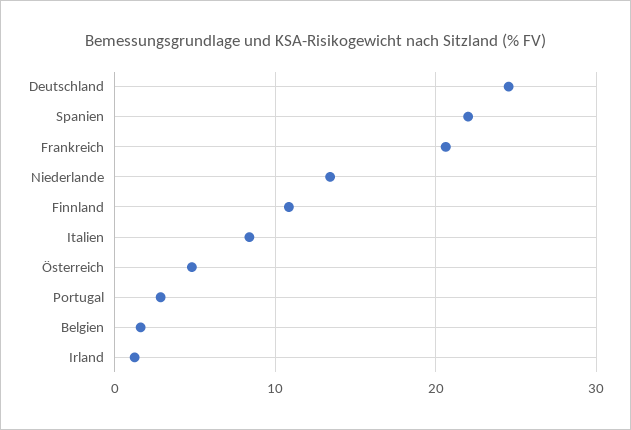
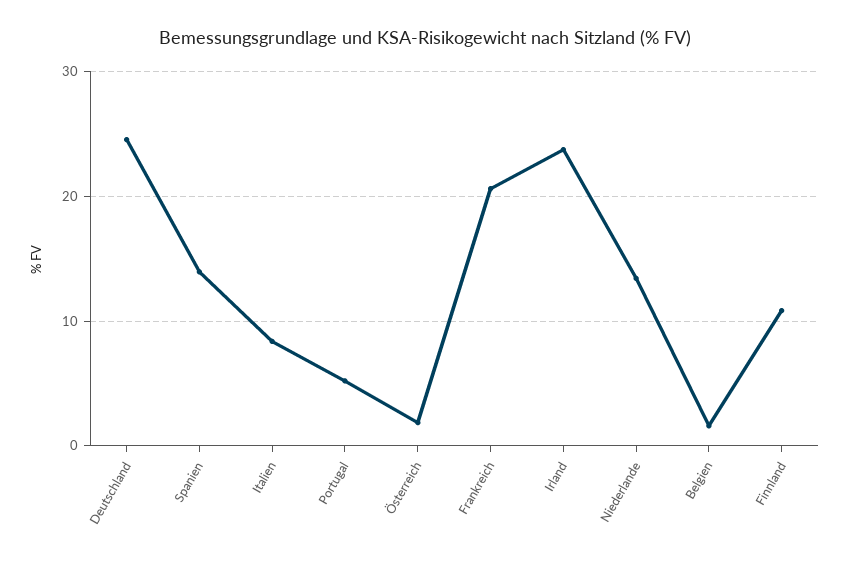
Spanien: 22 -> 14
Österreich: 5 -> 2
Portugal: 3 -> 5
Irland: 1 -> 24

